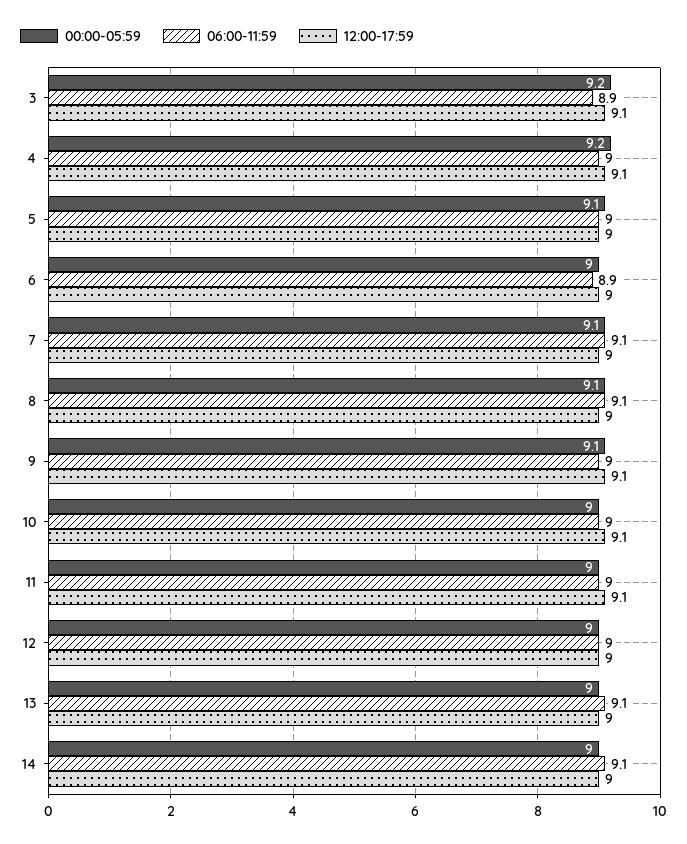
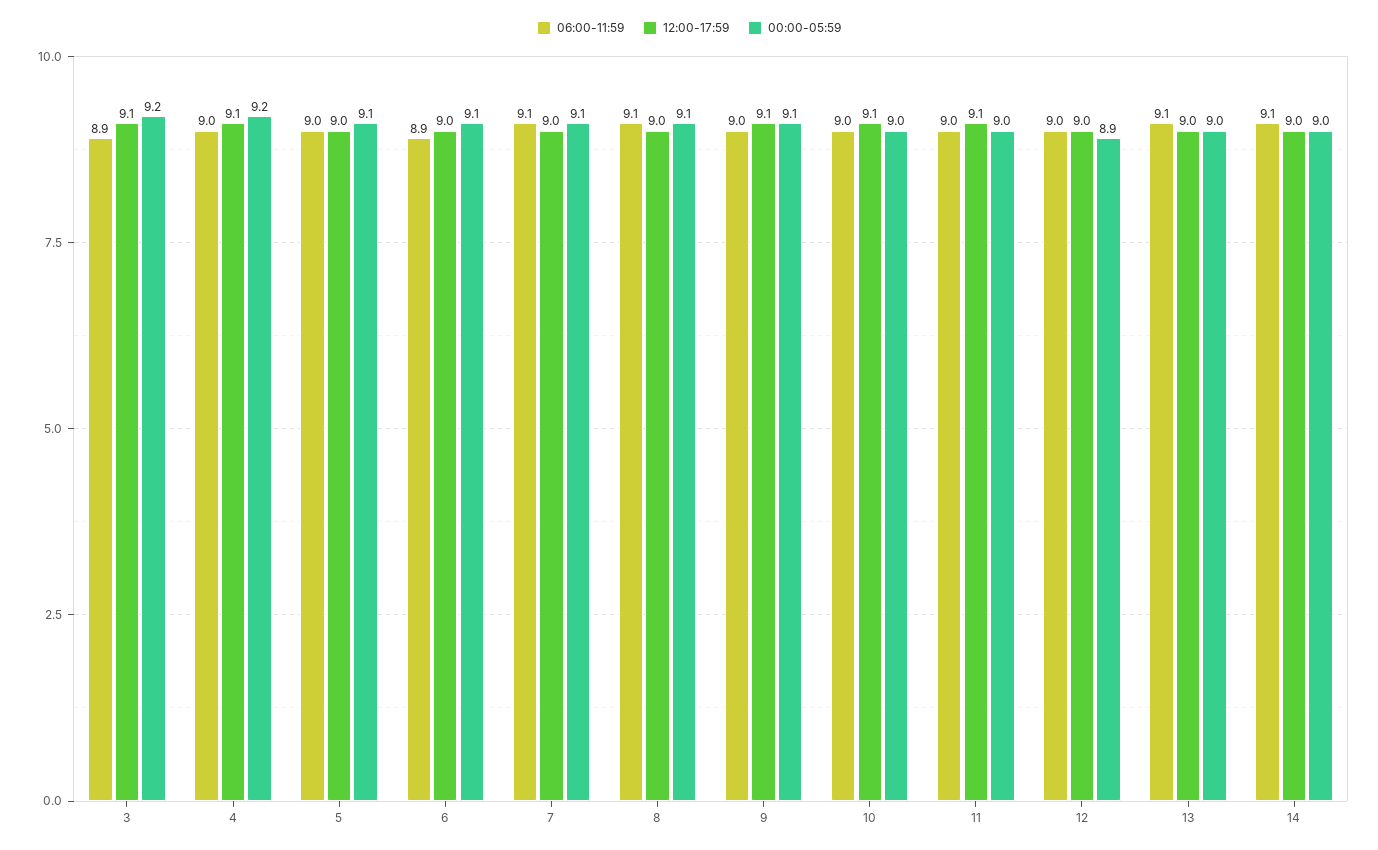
00:00-05:59, 6: 9 -> 9.1
00:00-05:59, 12: 9 -> 8.9

